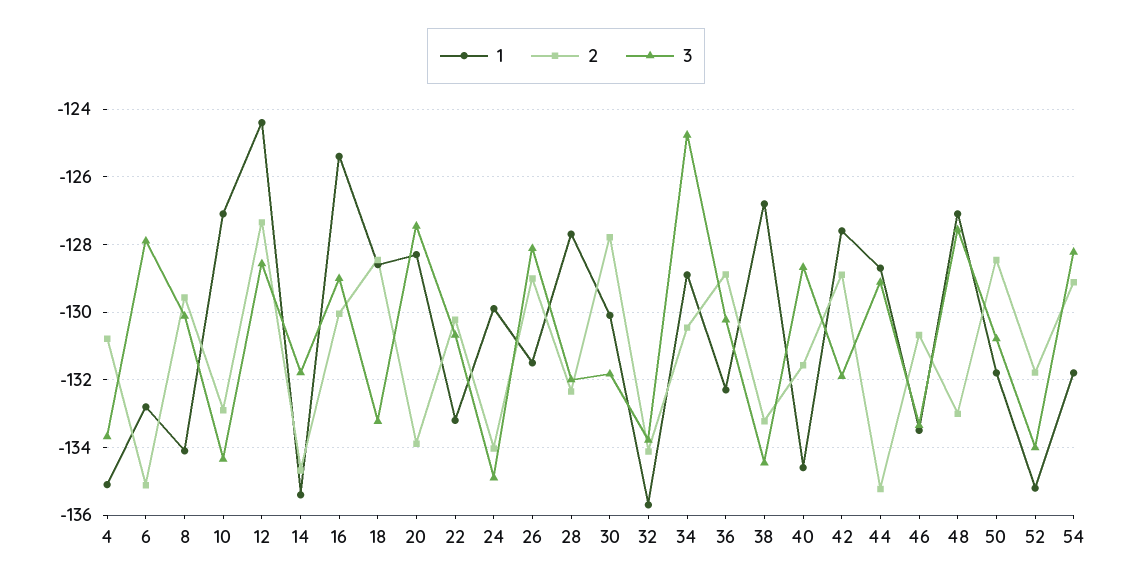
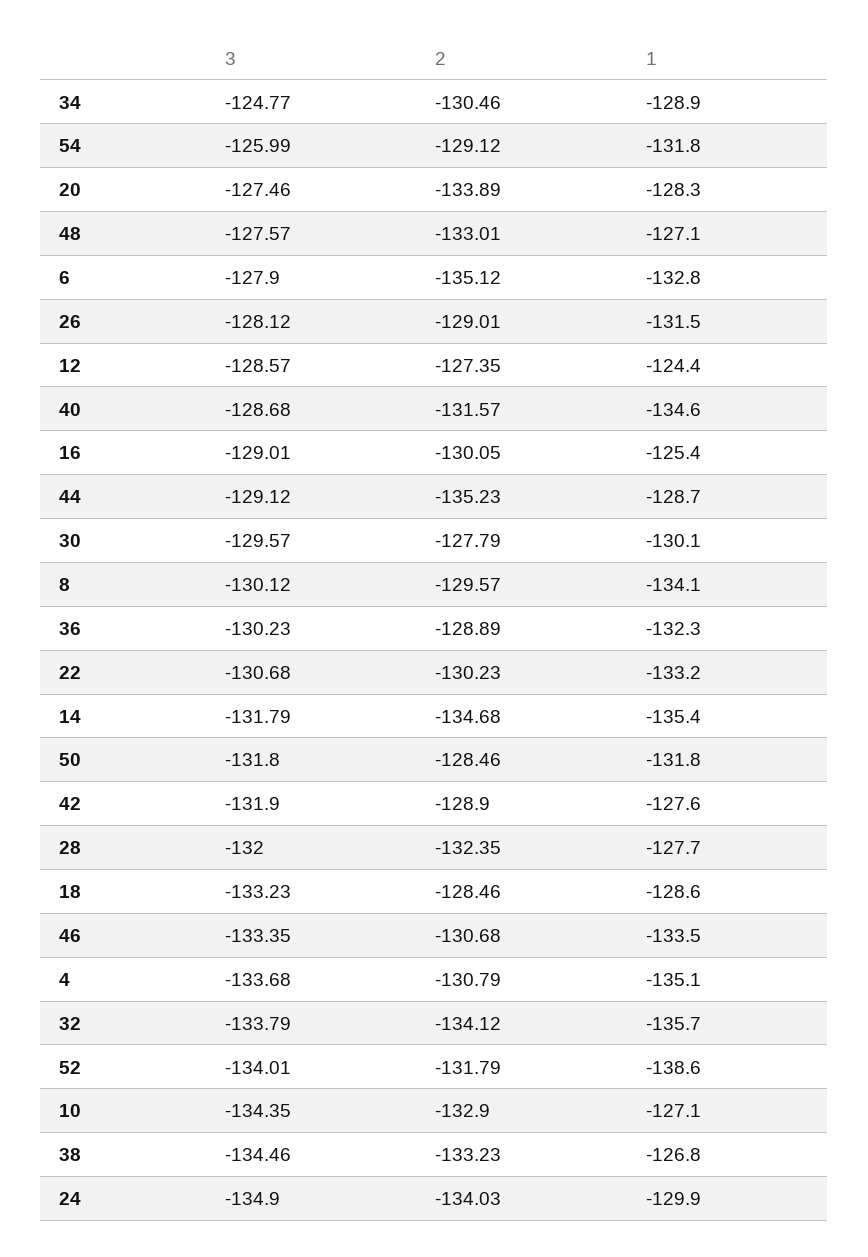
3, 30: -131.8 -> -129.57
3, 50: -130.8 -> -131.8
1, 52: -135.2 -> -138.6
3, 54: -128.2 -> -125.99

